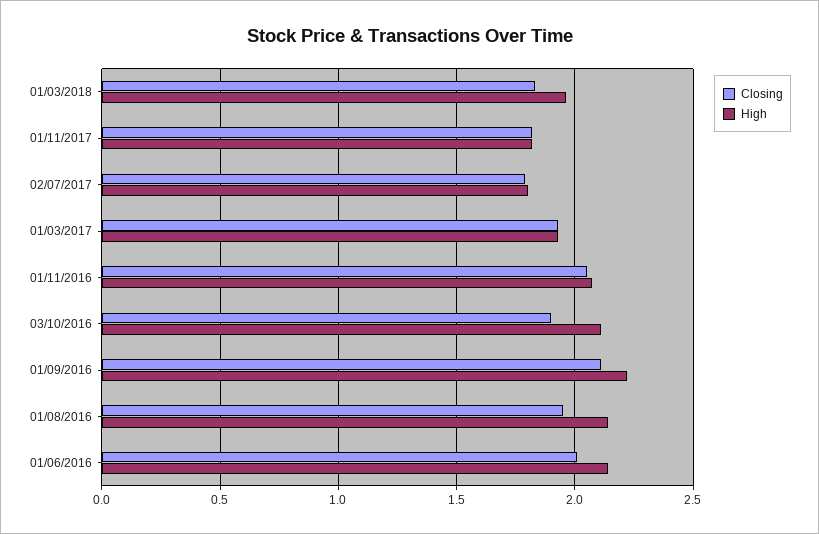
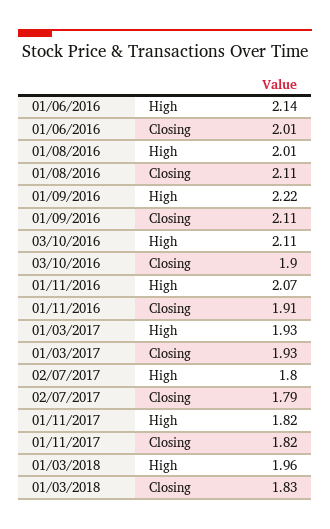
Closing, 01/11/2016: 2.05 -> 1.91
Closing, 01/08/2016: 1.95 -> 2.11
High, 01/08/2016: 2.15 -> 2.01

